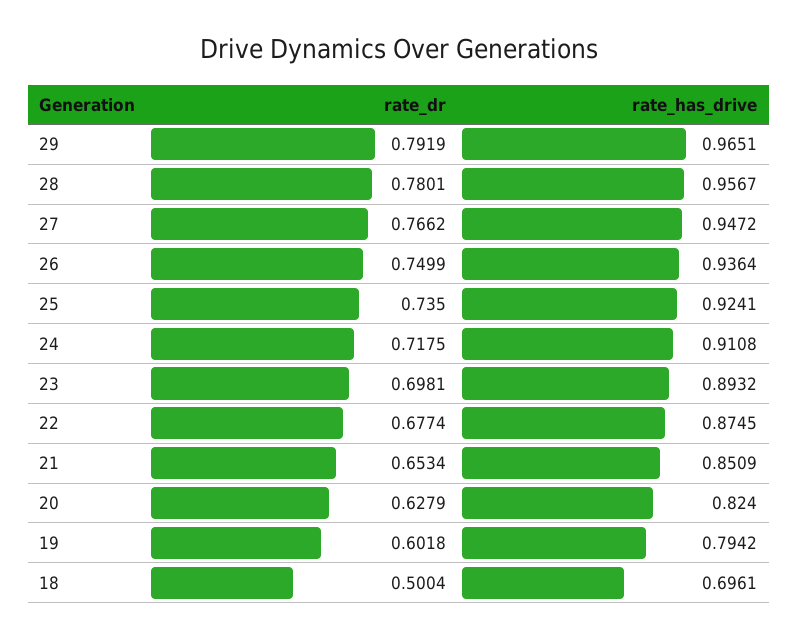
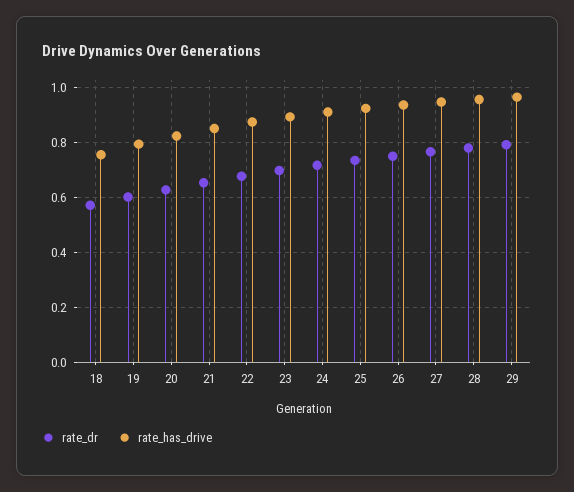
rate_dr, 18: 0.5004 -> 0.575
rate_has_drive, 18: 0.6961 -> 0.75

